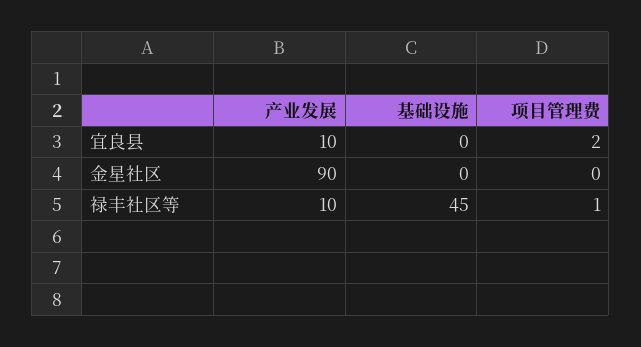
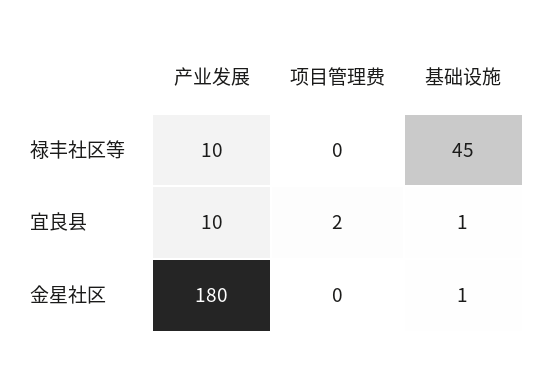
基础设施, 宜良县: 0 -> 1
产业发展, 金星社区: 90 -> 180
基础设施, 金星社区: 0 -> 1
项目管理费, 禄丰社区等: 1 -> 0

